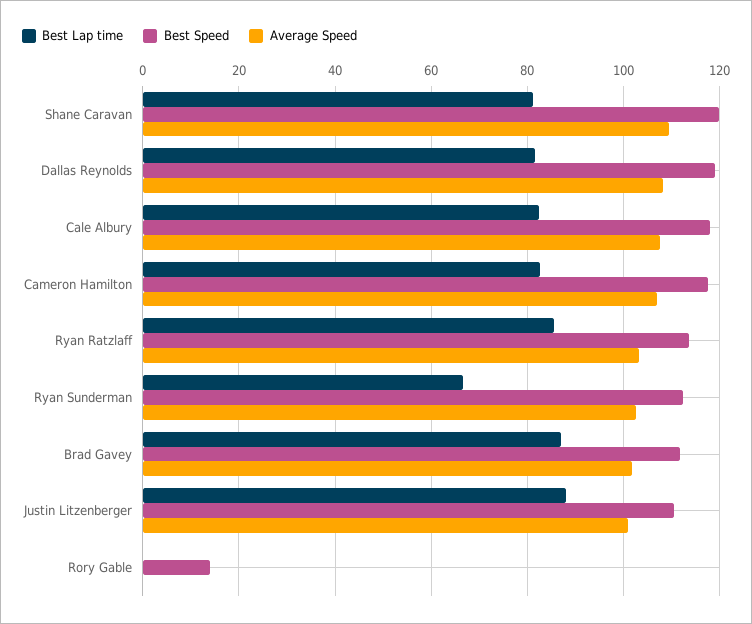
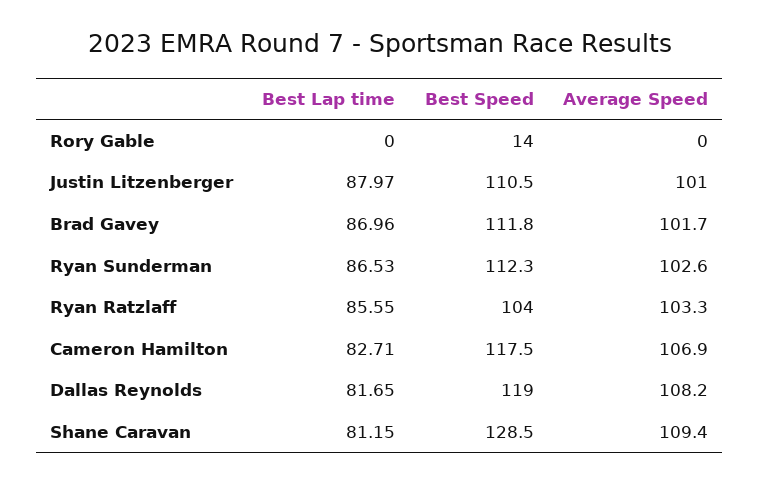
Best Speed, Shane Caravan: 120 -> 128.5
Best Lap time, Cale Albury: 82 -> none
Best Speed, Cale Albury: 118 -> none
Average Speed, Cale Albury: 108 -> none
Best Speed, Ryan Ratzlaff: 114 -> 104
Best Lap time, Ryan Sunderman: 66 -> 86.53

